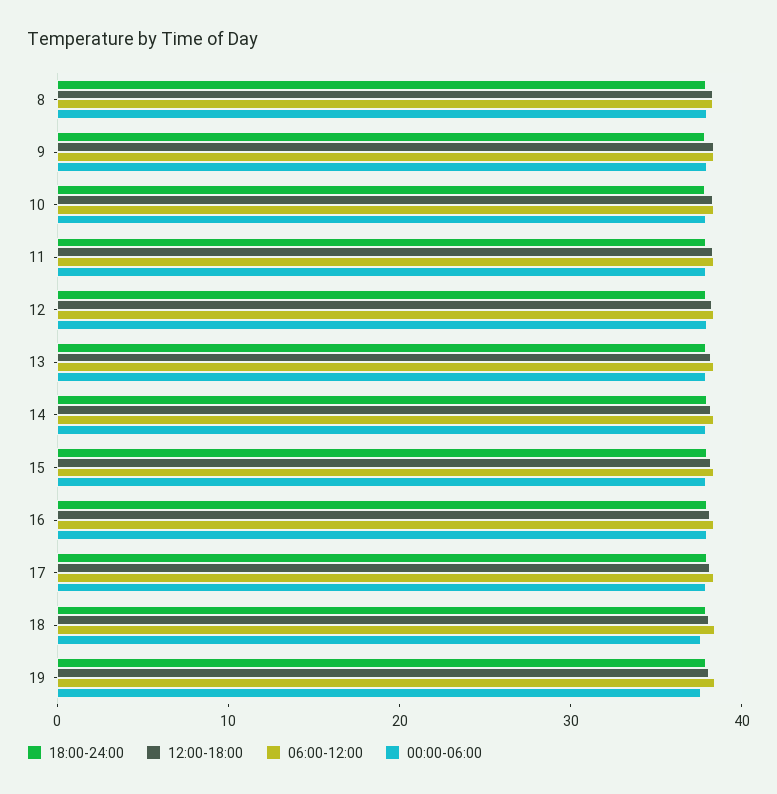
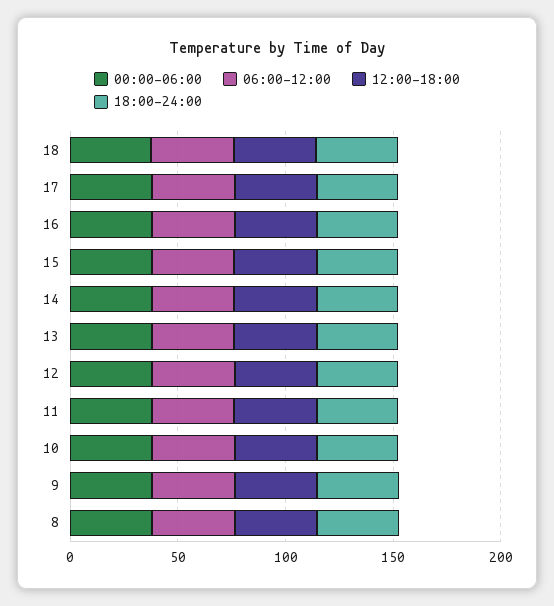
18:00-24:00, 19: 38 -> none
12:00-18:00, 19: 38 -> none
06:00-12:00, 19: 38 -> none
00:00-06:00, 19: 38 -> none

